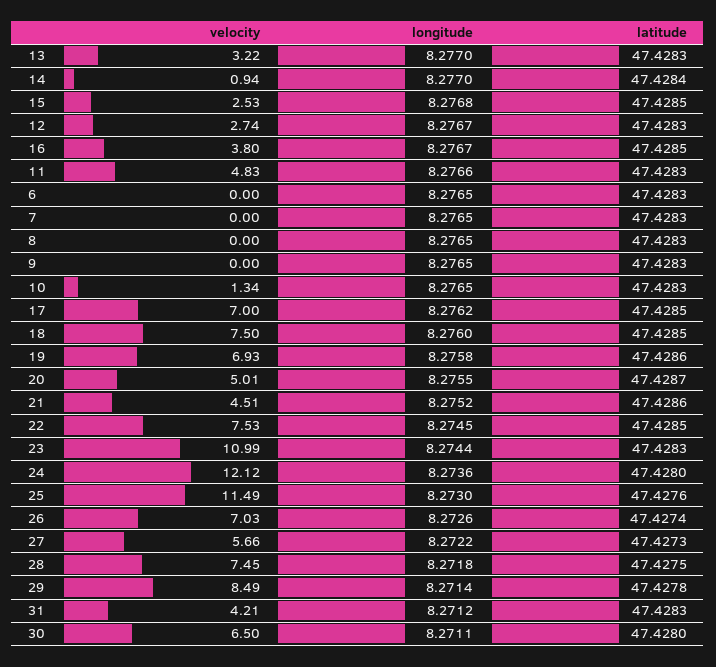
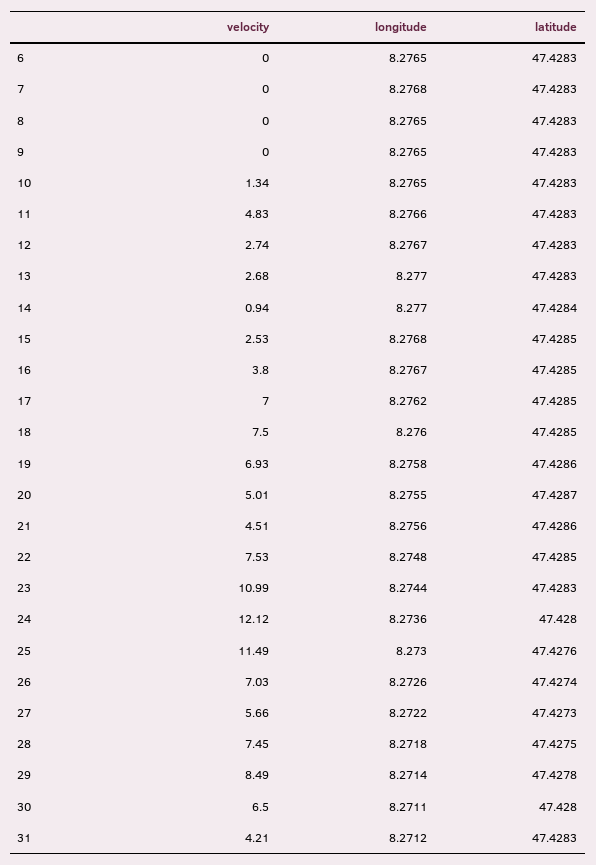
velocity, 13: 3.22 -> 2.68
longitude, 7: 8.2765 -> 8.2768
longitude, 21: 8.2752 -> 8.2756
longitude, 22: 8.2745 -> 8.2748

